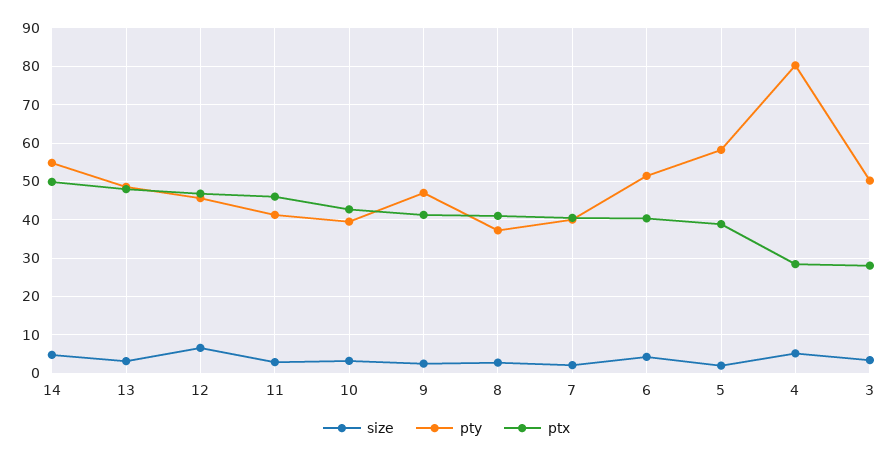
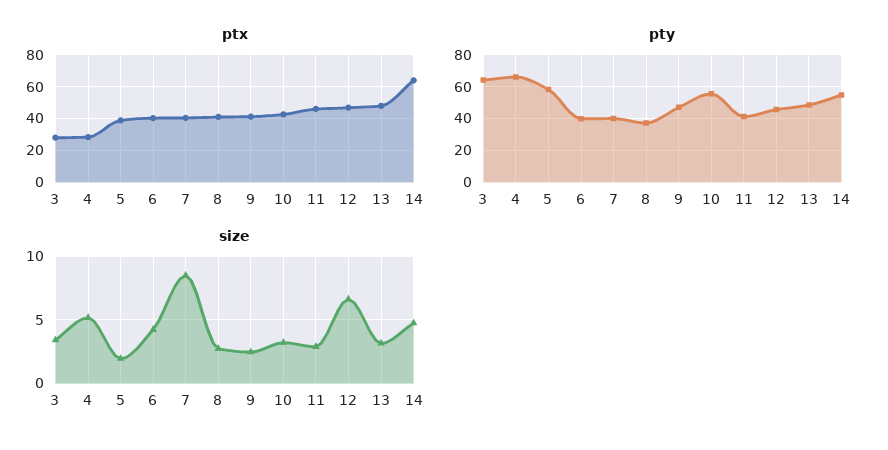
ptx, 14: 50 -> 65
pty, 10: 40 -> 55
size, 7: 2 -> 8.5
pty, 6: 52 -> 40
pty, 4: 80 -> 65
pty, 3: 50 -> 65

